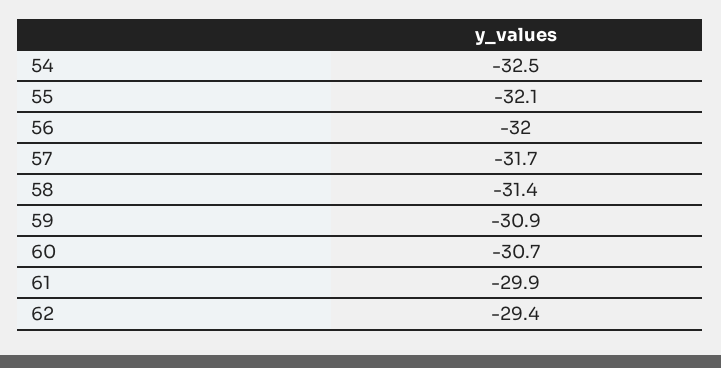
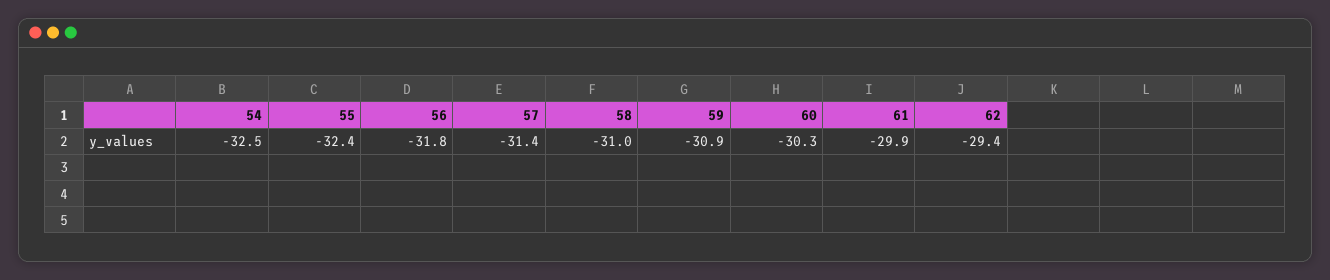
55: -32.1 -> -32.4
56: -32 -> -31.8
57: -31.7 -> -31.4
58: -31.4 -> -31
60: -30.7 -> -30.3

